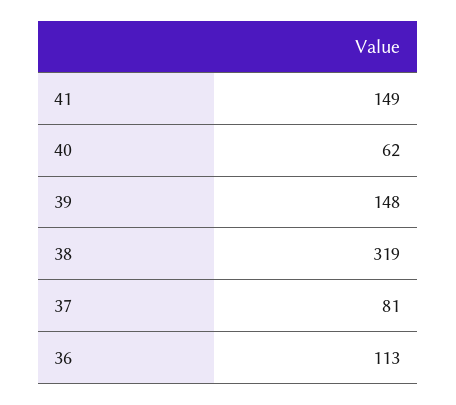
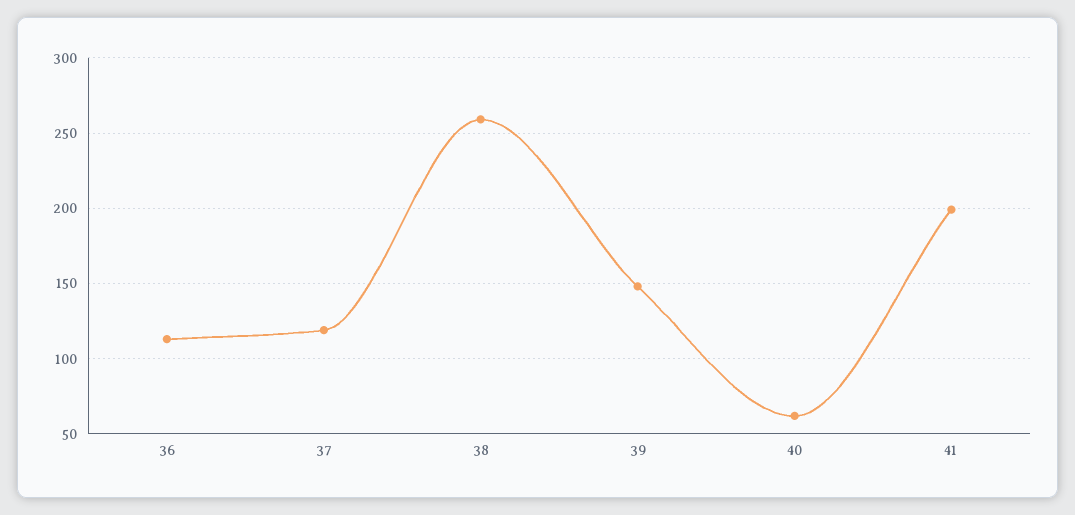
41: 149 -> 200
38: 319 -> 260
37: 81 -> 120

